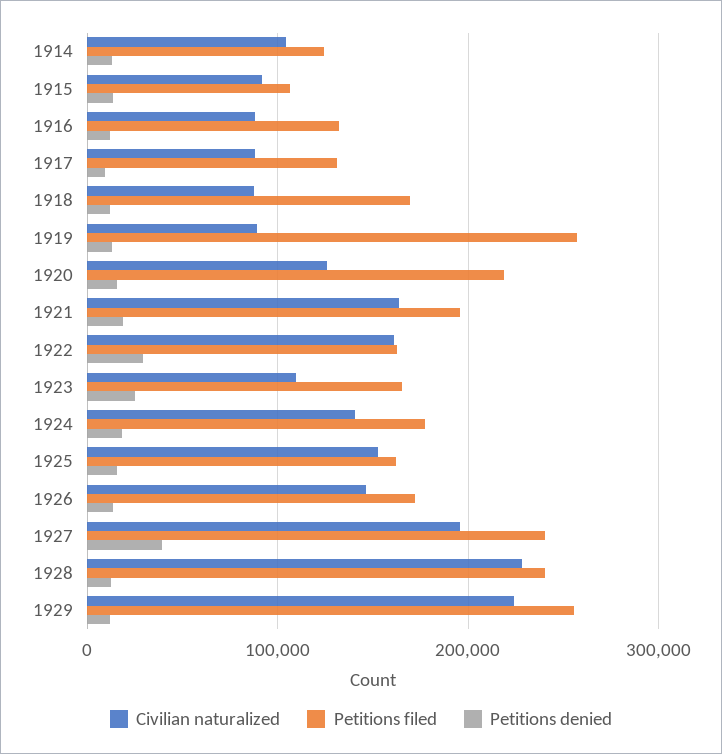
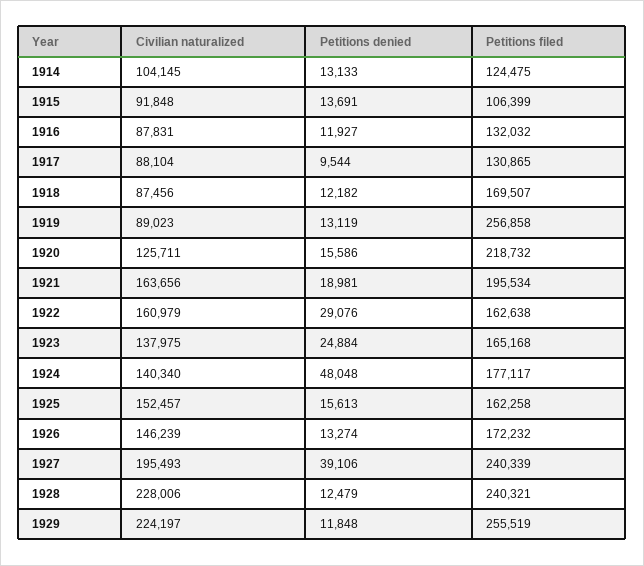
Civilian naturalized, 1923: 110000 -> 137975
Petitions denied, 1924: 20000 -> 48048

